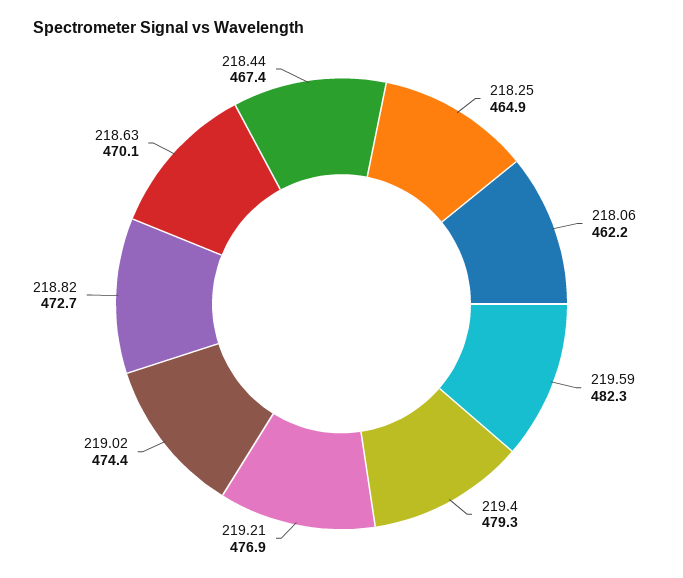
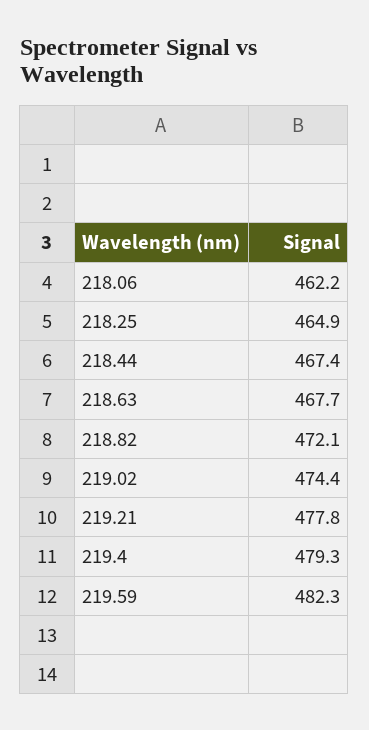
219.21: 476.9 -> 477.8
218.82: 472.7 -> 472.1
218.63: 470.1 -> 467.7

